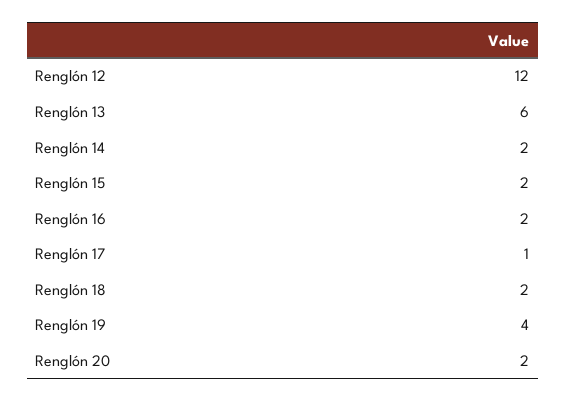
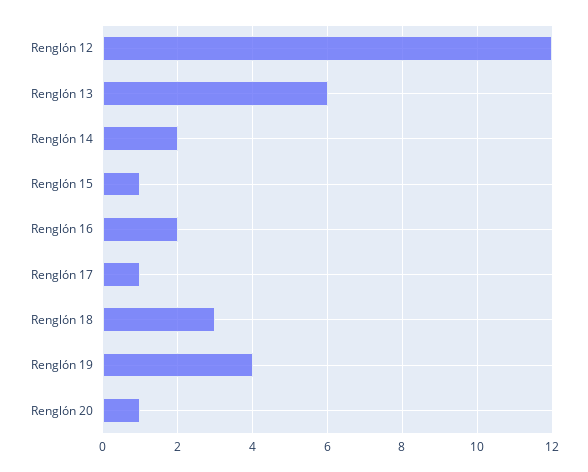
Renglón 15: 2 -> 1
Renglón 18: 2 -> 3
Renglón 20: 2 -> 1

